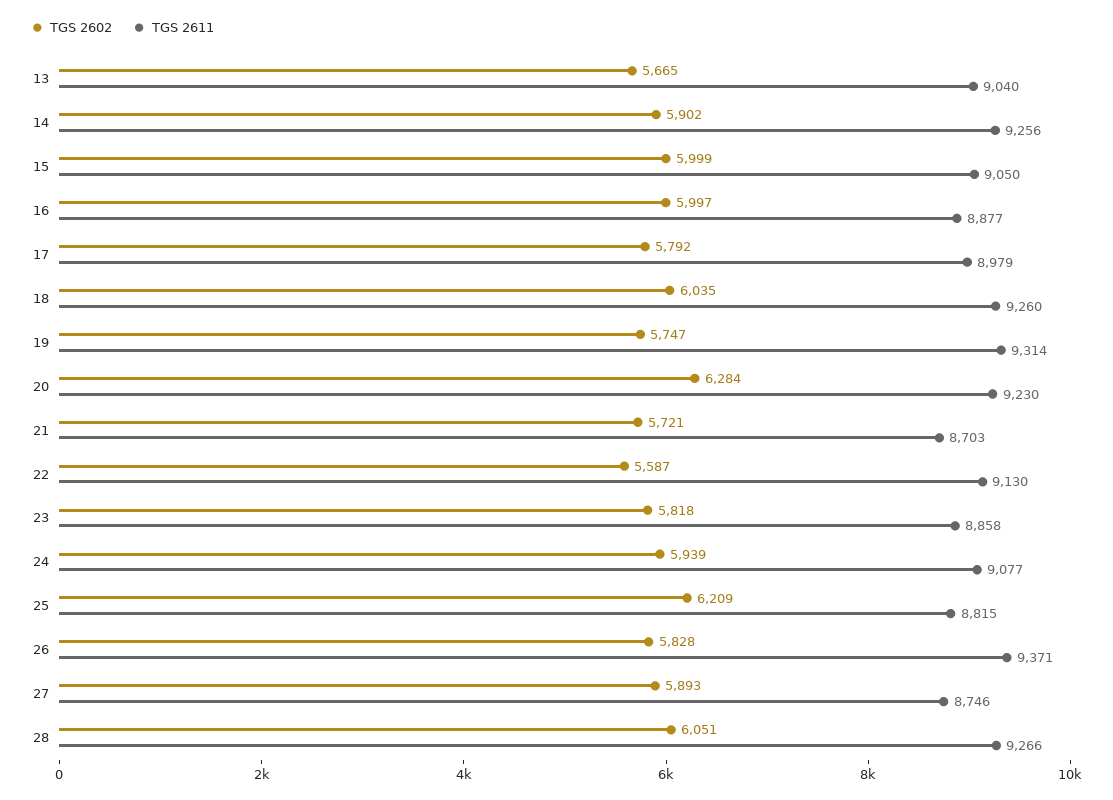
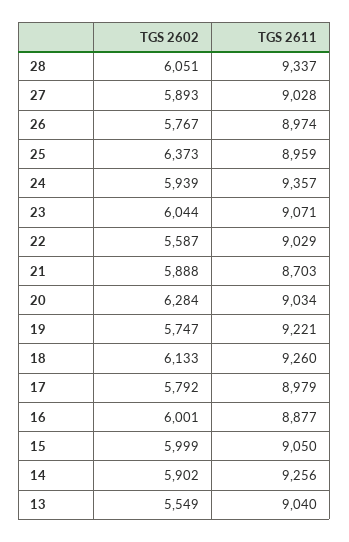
TGS 2602, 13: 5665 -> 5549
TGS 2602, 16: 5997 -> 6001
TGS 2602, 18: 6035 -> 6133
TGS 2611, 19: 9314 -> 9221
TGS 2611, 20: 9230 -> 9034
TGS 2602, 21: 5721 -> 5888
TGS 2611, 22: 9130 -> 9029
TGS 2602, 23: 5818 -> 6044
TGS 2611, 23: 8858 -> 9071
TGS 2611, 24: 9077 -> 9357
TGS 2602, 25: 6209 -> 6373
TGS 2611, 25: 8815 -> 8959
TGS 2602, 26: 5828 -> 5767
TGS 2611, 26: 9371 -> 8974
TGS 2611, 27: 8746 -> 9028
TGS 2611, 28: 9266 -> 9337

